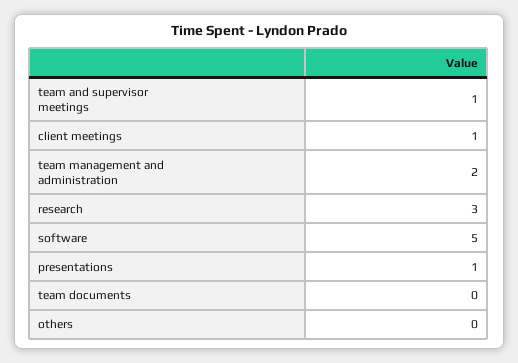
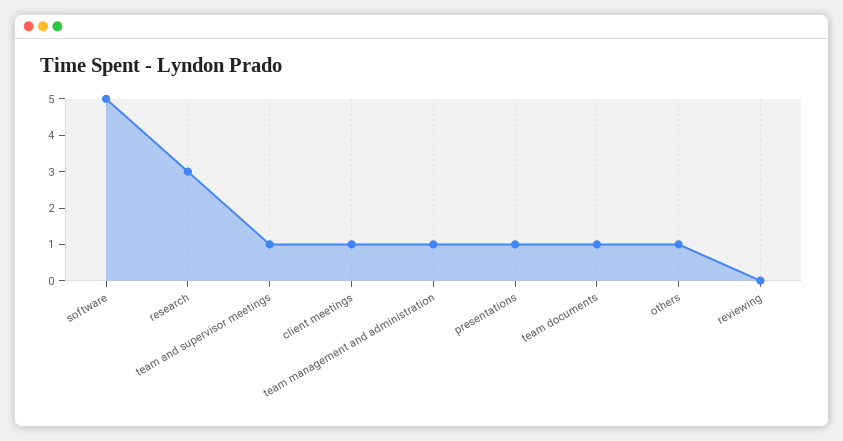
team management and administration: 2 -> 1
team documents: 0 -> 1
others: 0 -> 1
reviewing: none -> 0

